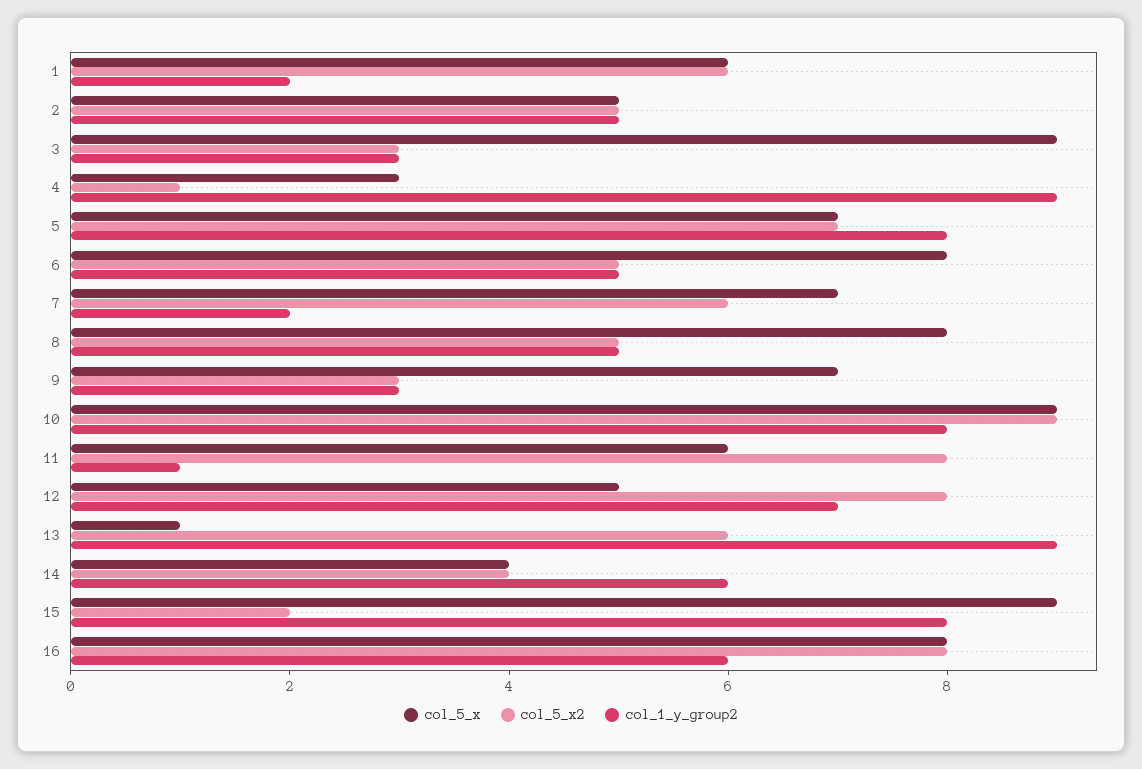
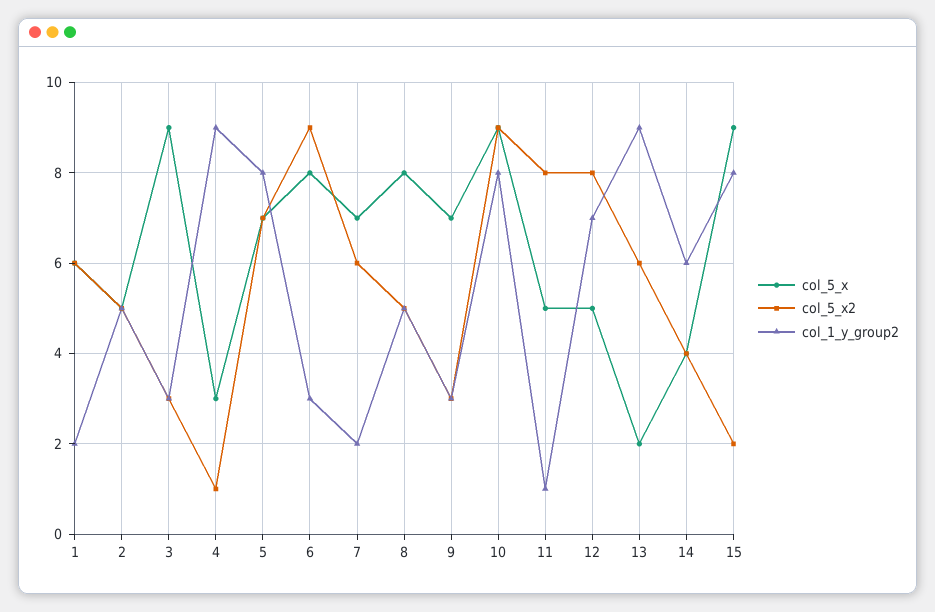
col_5_x2, 6: 5 -> 9
col_1_y_group2, 6: 5 -> 3
col_5_x, 11: 6 -> 5
col_5_x, 13: 1 -> 2
col_5_x, 16: 8 -> none
col_5_x2, 16: 8 -> none
col_1_y_group2, 16: 6 -> none

